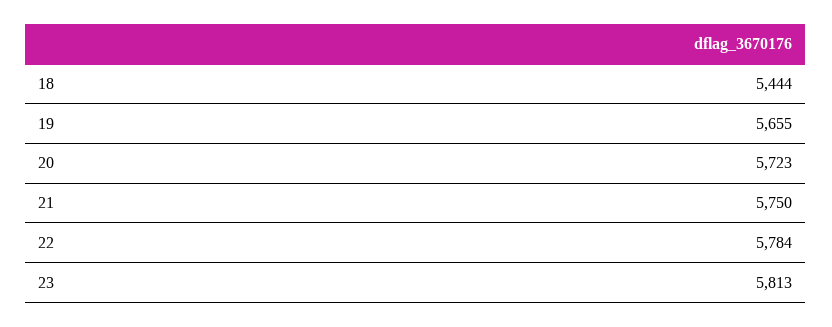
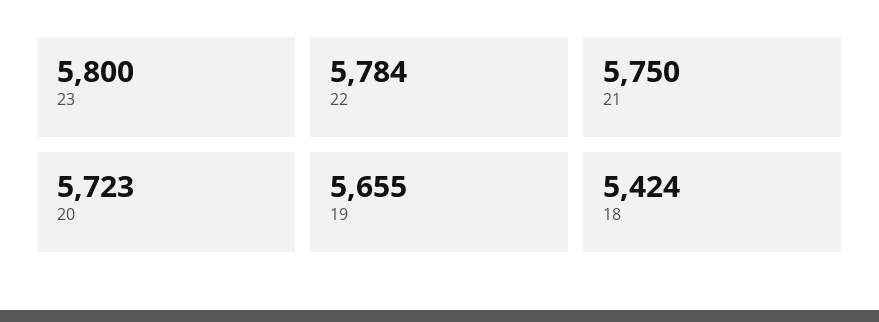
18: 5444 -> 5424
23: 5813 -> 5800

